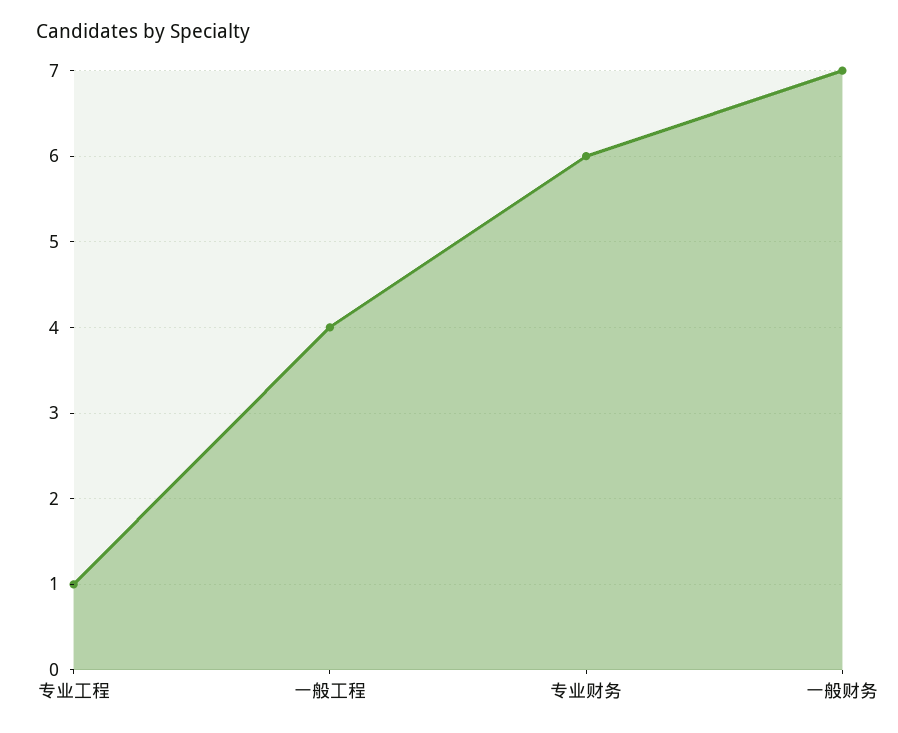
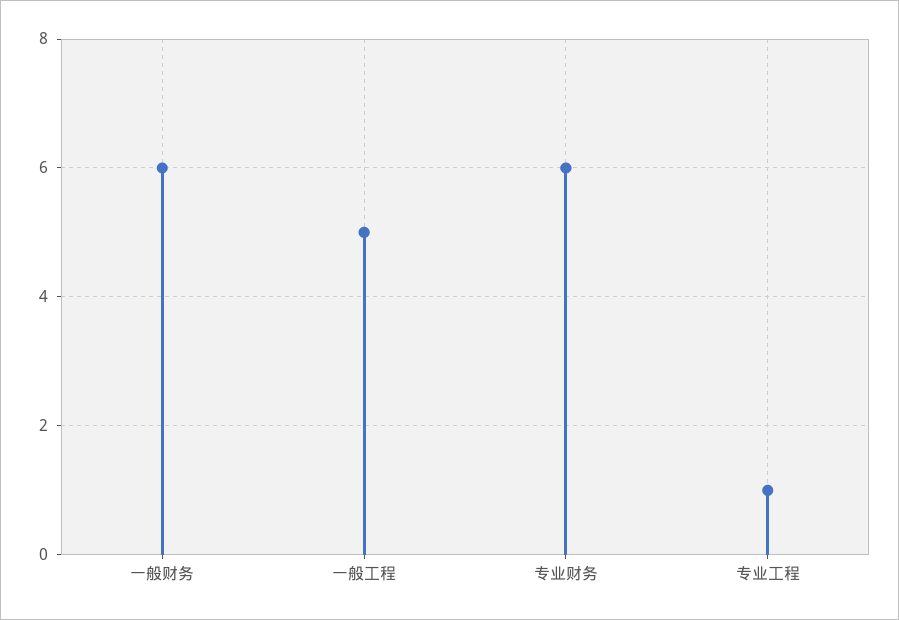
一般工程: 4 -> 5
一般财务: 7 -> 6

